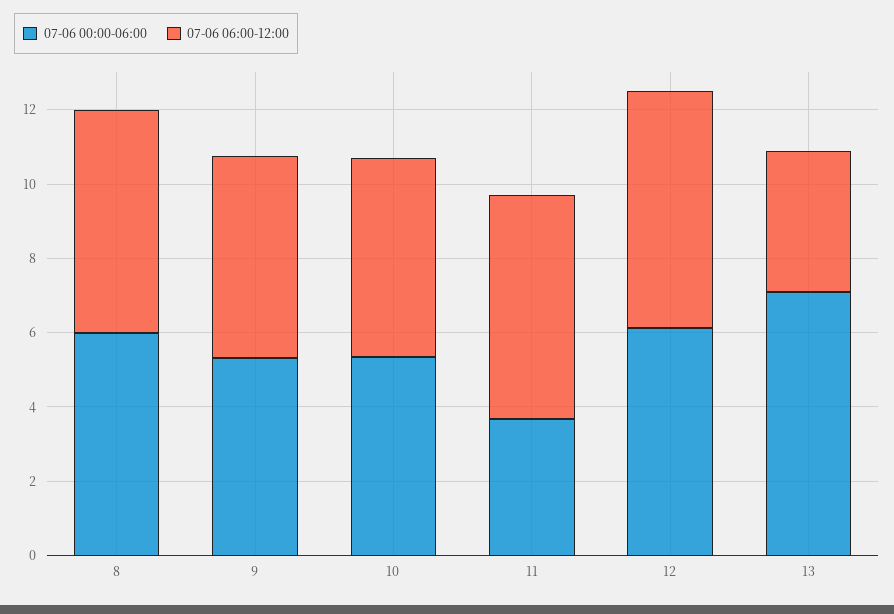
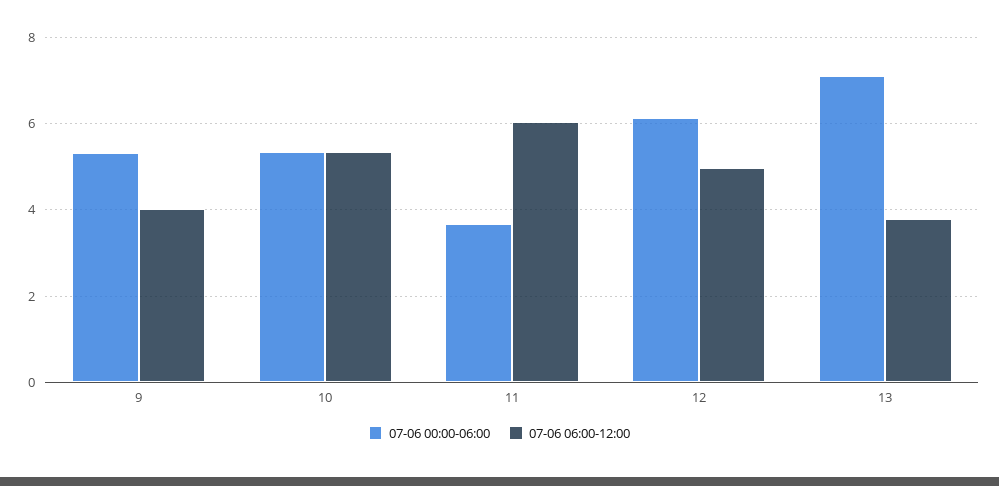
07-06 00:00-06:00, 8: 6 -> none
07-06 06:00-12:00, 8: 6 -> none
07-06 06:00-12:00, 9: 5.5 -> 4
07-06 06:00-12:00, 12: 6.5 -> 5

